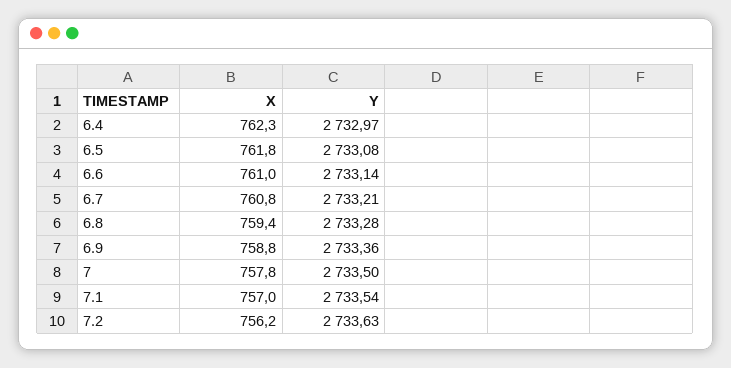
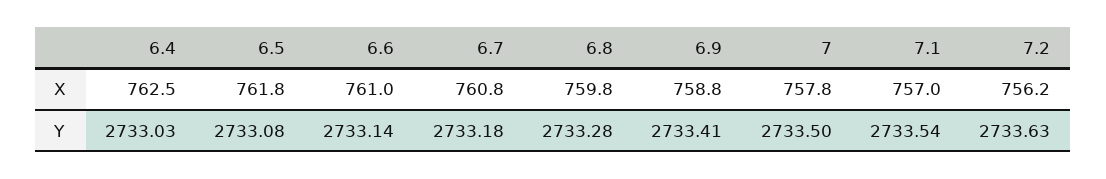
X, 6.4: 762.3 -> 762.5
Y, 6.4: 2732.97 -> 2733.03
Y, 6.7: 2733.21 -> 2733.18
X, 6.8: 759.4 -> 759.8
Y, 6.9: 2733.36 -> 2733.41

